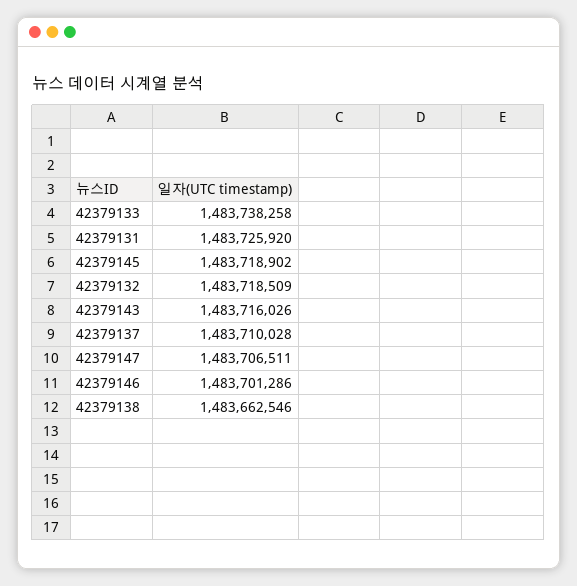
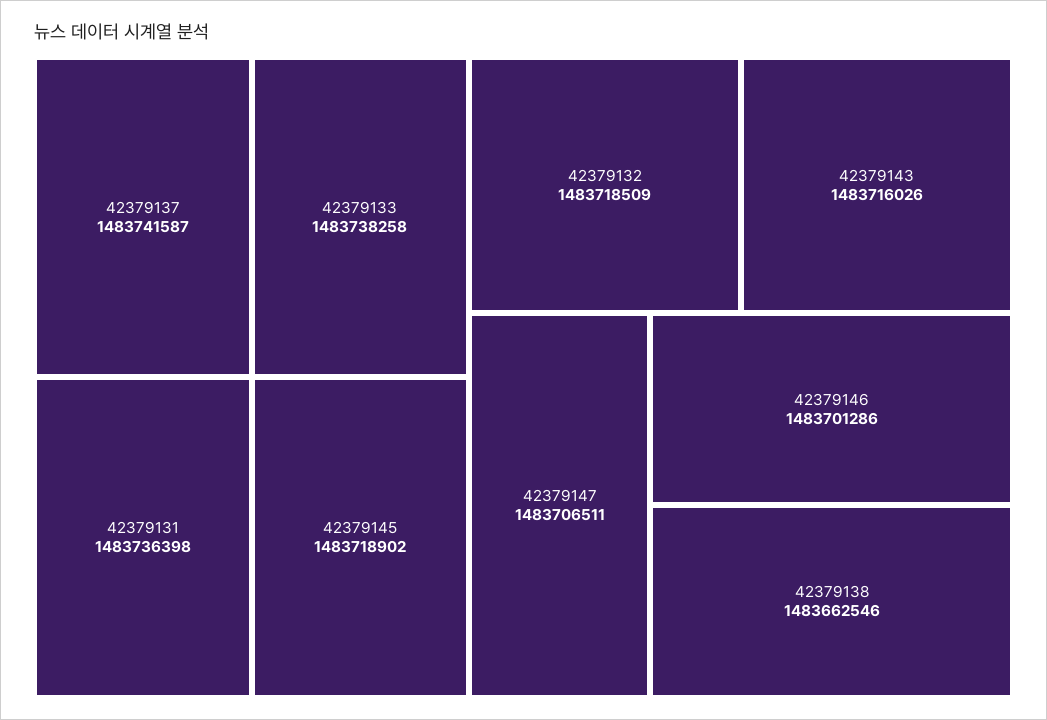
42379131: 1483725920 -> 1483736398
42379137: 1483710028 -> 1483741587

